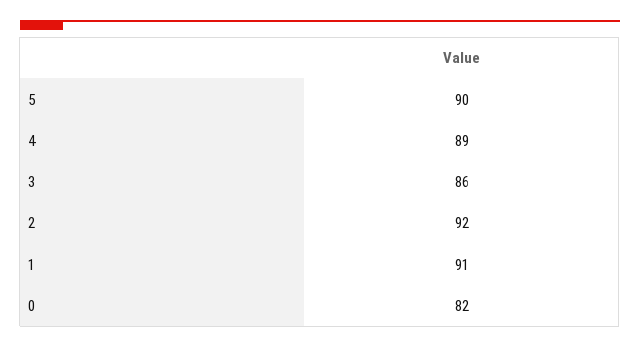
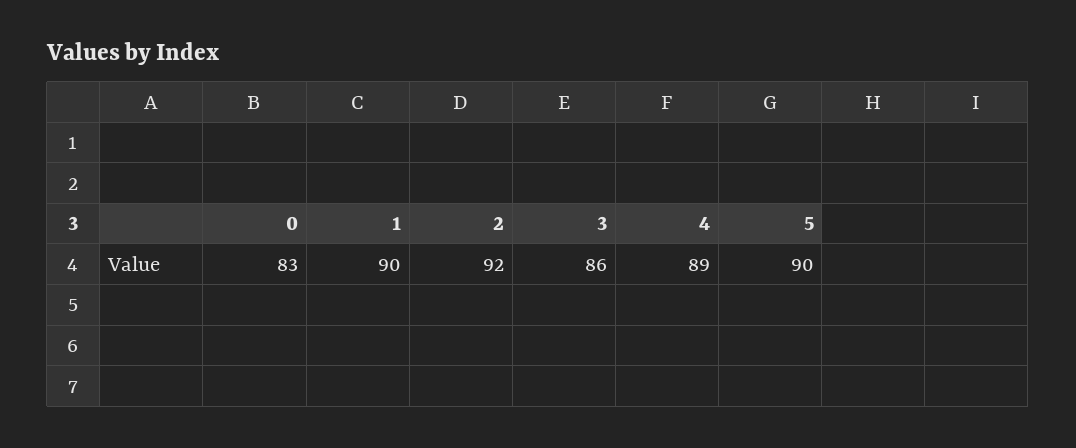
1: 91 -> 90
0: 82 -> 83

